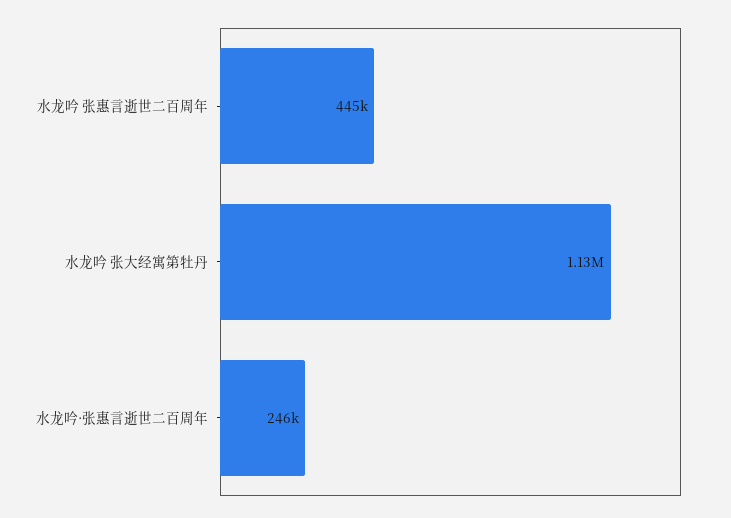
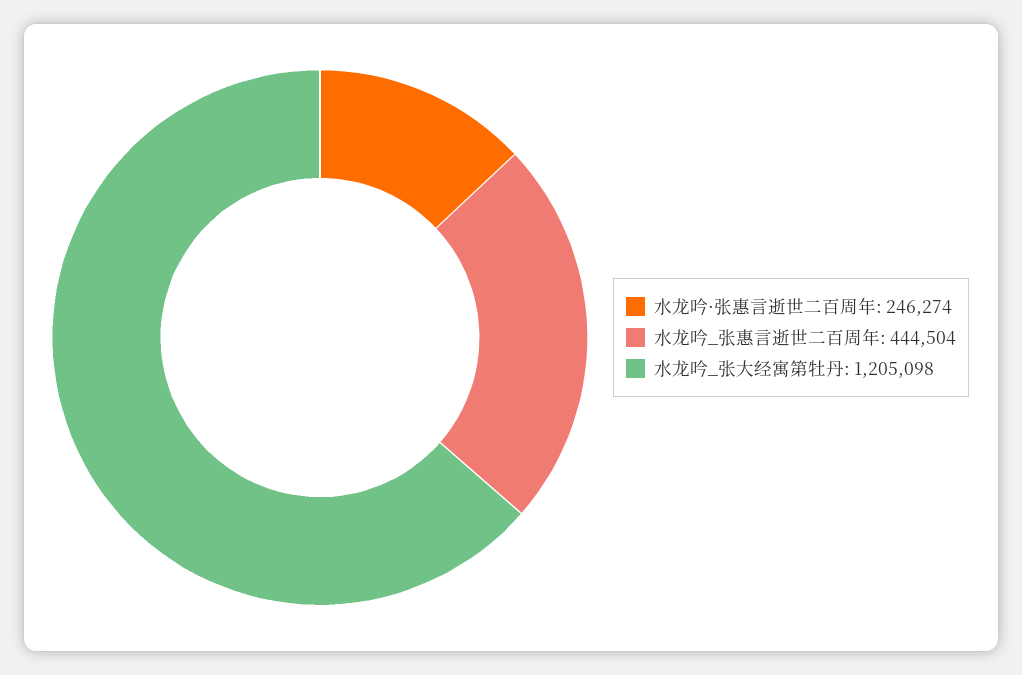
水龙吟 张大经寓第牡丹: 1130000 -> 1205098

